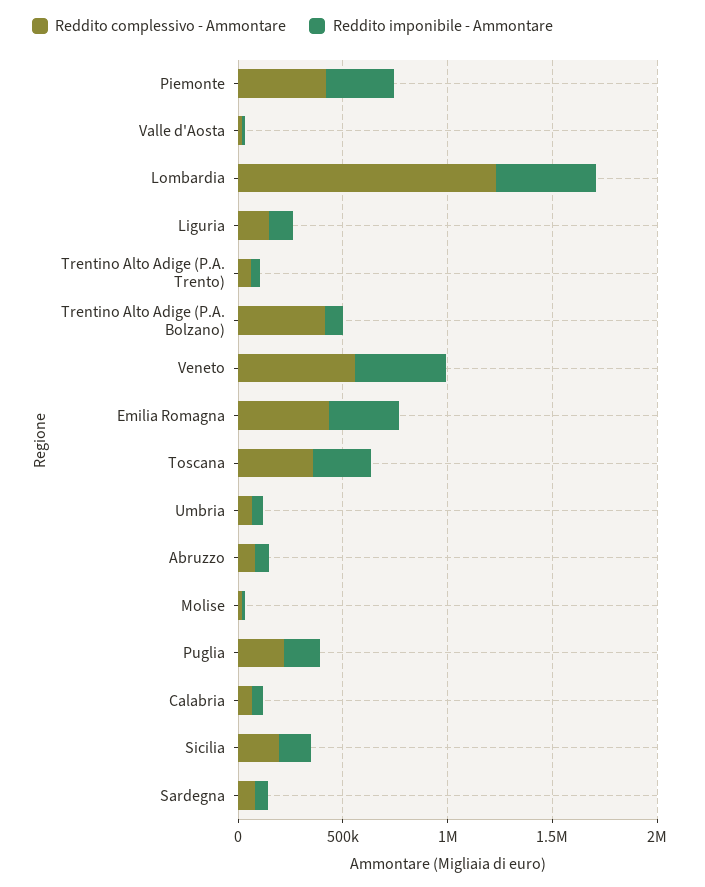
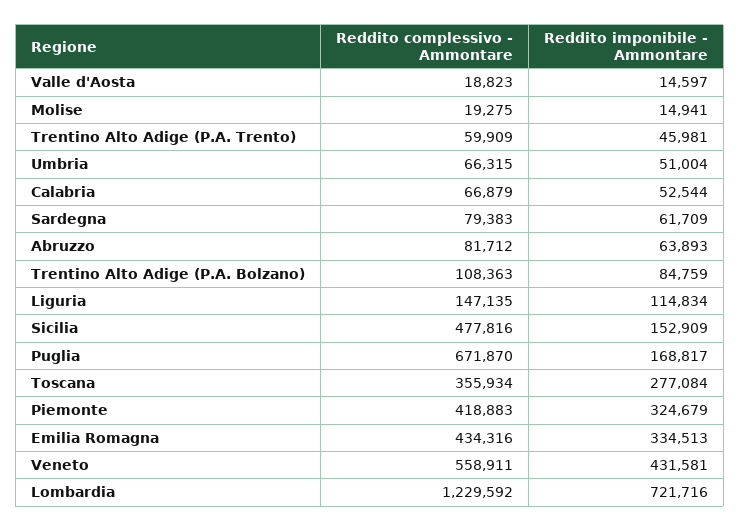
Reddito imponibile - Ammontare, Lombardia: 500000 -> 721716
Reddito complessivo - Ammontare, Trentino Alto Adige (P.A. Bolzano): 400000 -> 108363
Reddito complessivo - Ammontare, Puglia: 200000 -> 671870
Reddito complessivo - Ammontare, Sicilia: 200000 -> 477816

